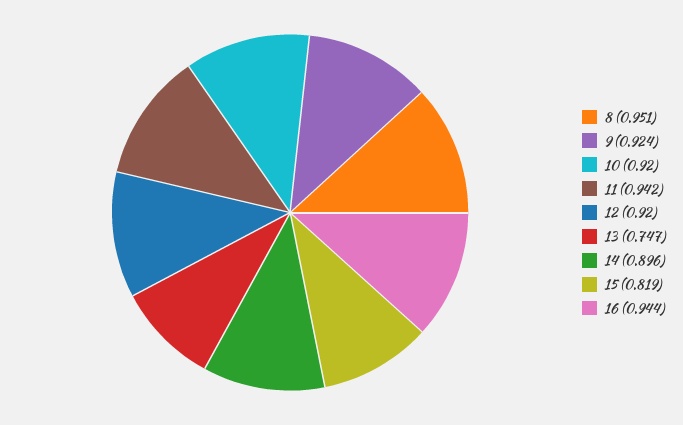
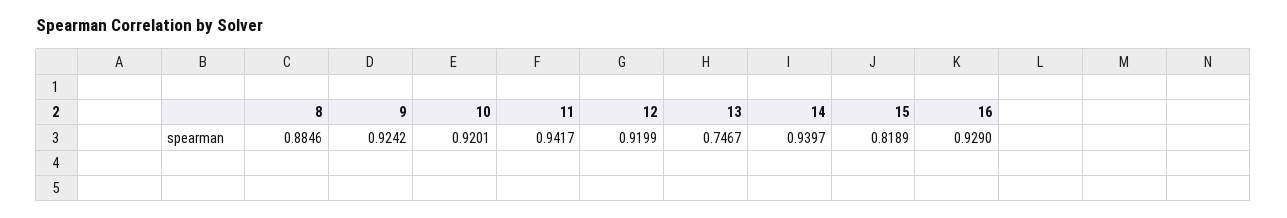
8: 0.951 -> 0.8846
14: 0.896 -> 0.9397
16: 0.944 -> 0.929

